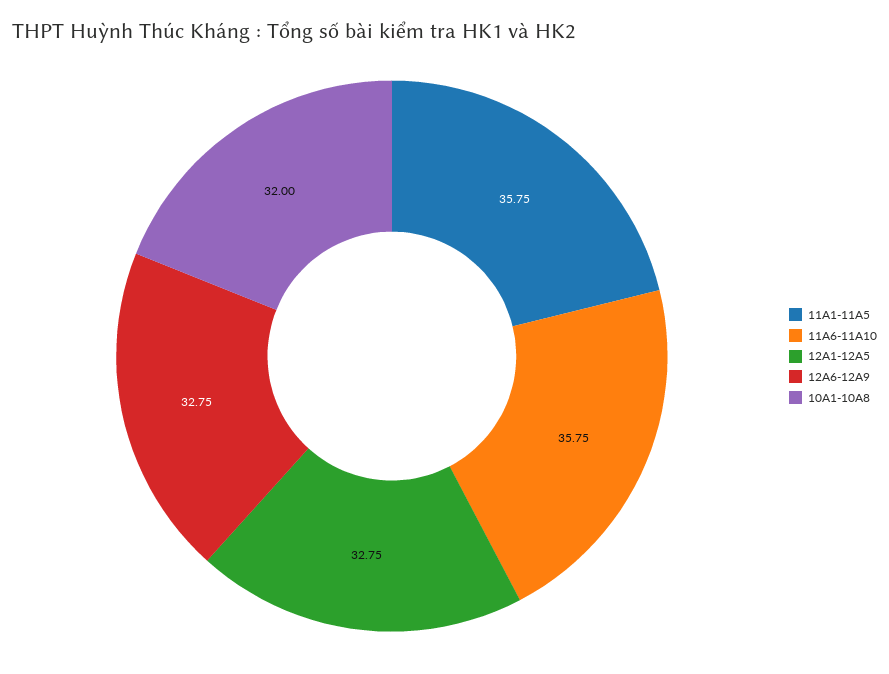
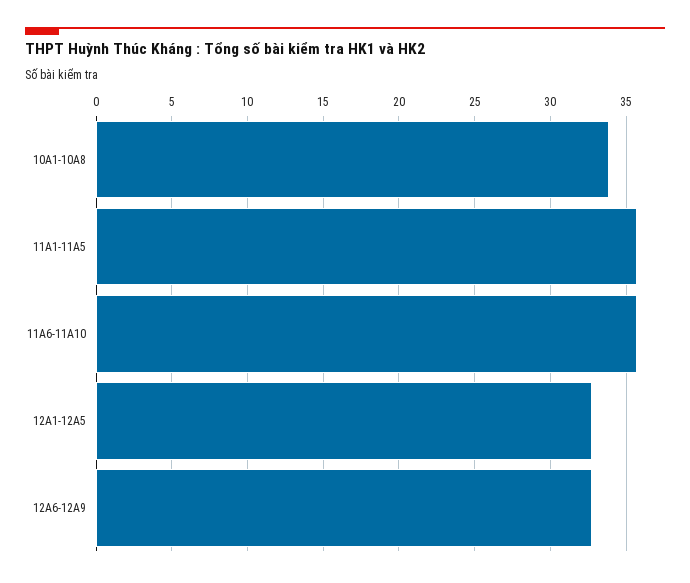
10A1-10A8: 32 -> 34

